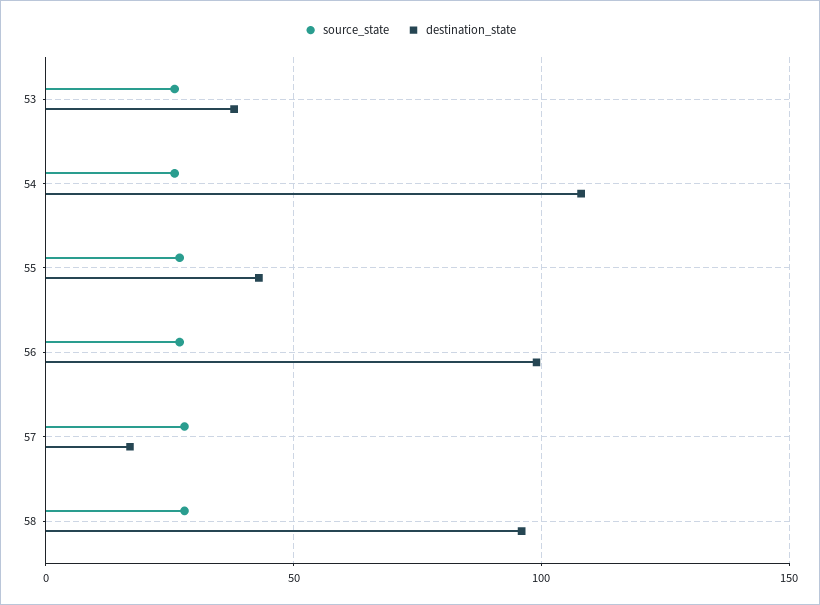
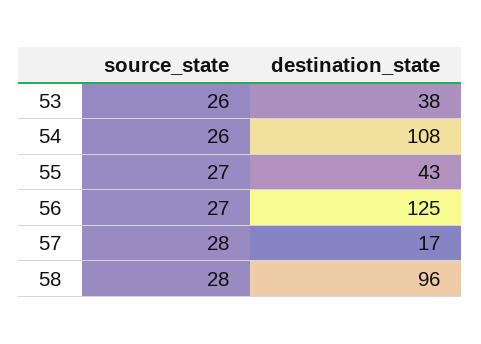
destination_state, 56: 100 -> 125

